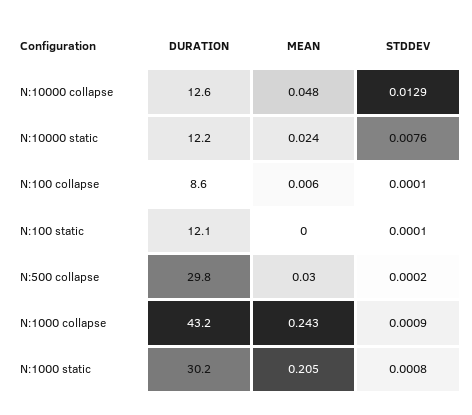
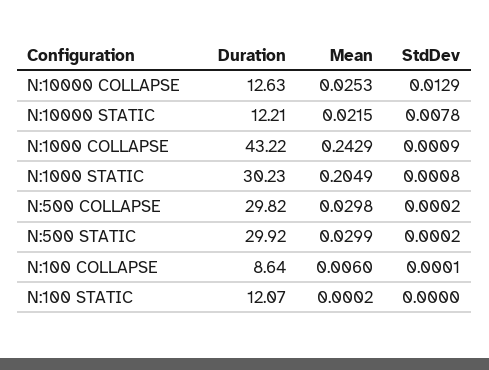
MEAN, N:10000 collapse: 0.048 -> 0.0253
MEAN, N:10000 static: 0.024 -> 0.0215
STDDEV, N:10000 static: 0.0076 -> 0.0078
STDDEV, N:100 static: 0.0001 -> 0
DURATION, N:500 STATIC: none -> 29.92
MEAN, N:500 STATIC: none -> 0.0299
STDDEV, N:500 STATIC: none -> 0.0002

